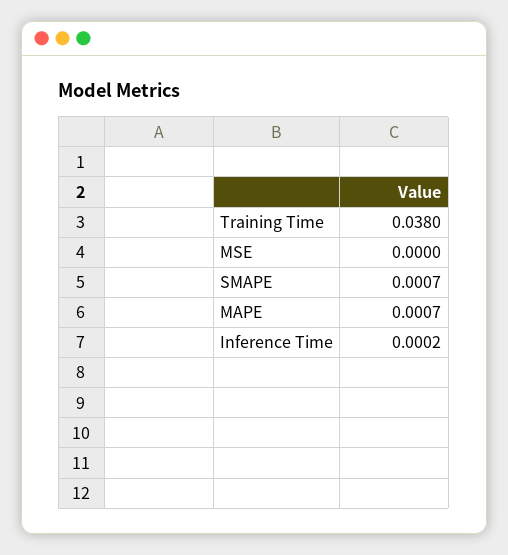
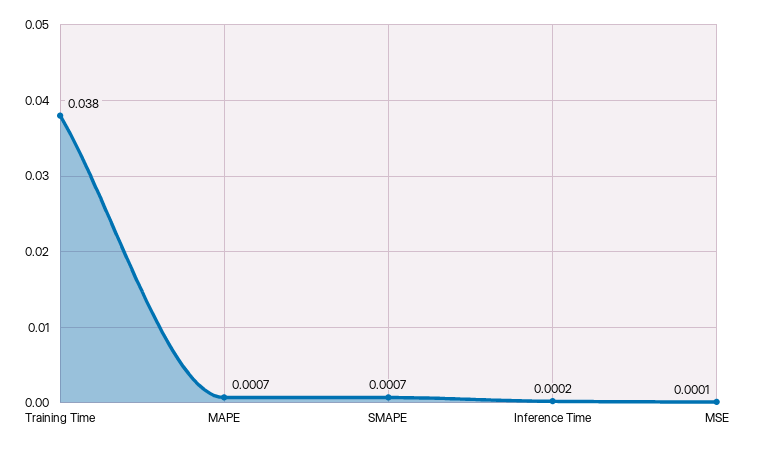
MSE: 0 -> 0.0001

